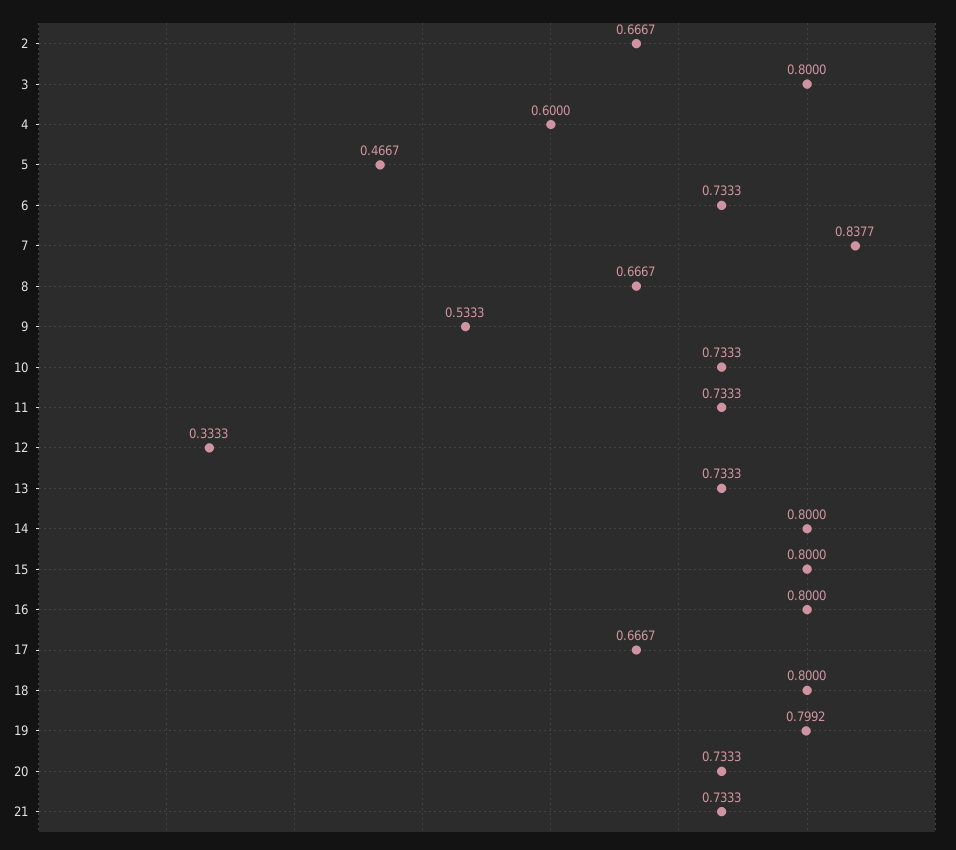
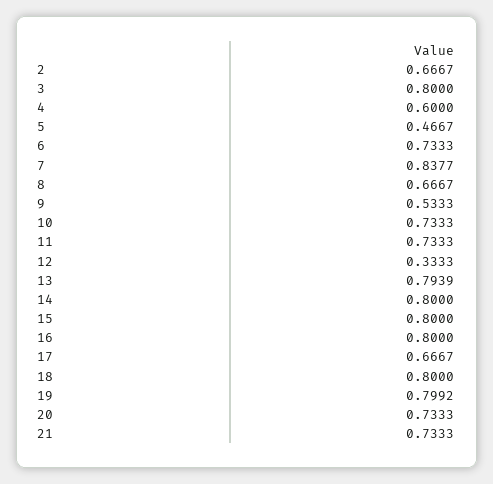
13: 0.7333 -> 0.7939

